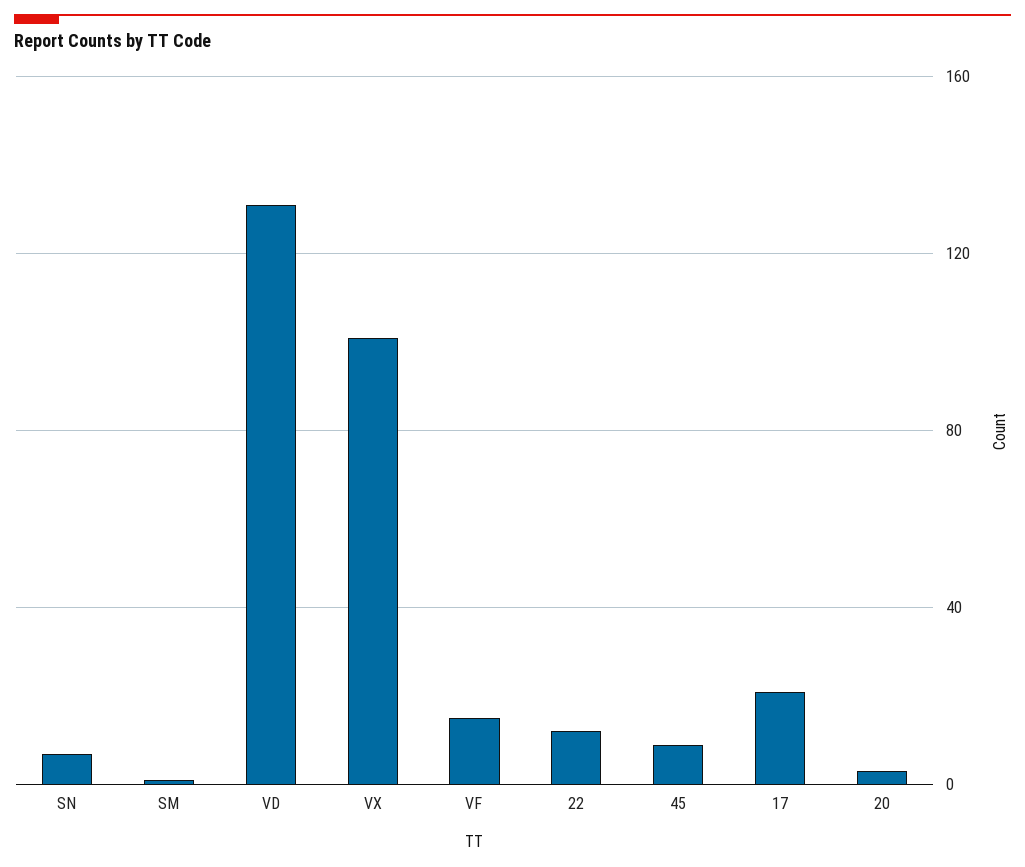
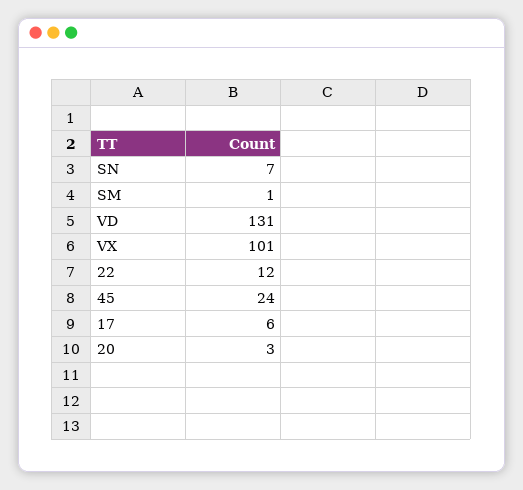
VF: 15 -> none
45: 10 -> 24
17: 20 -> 6

